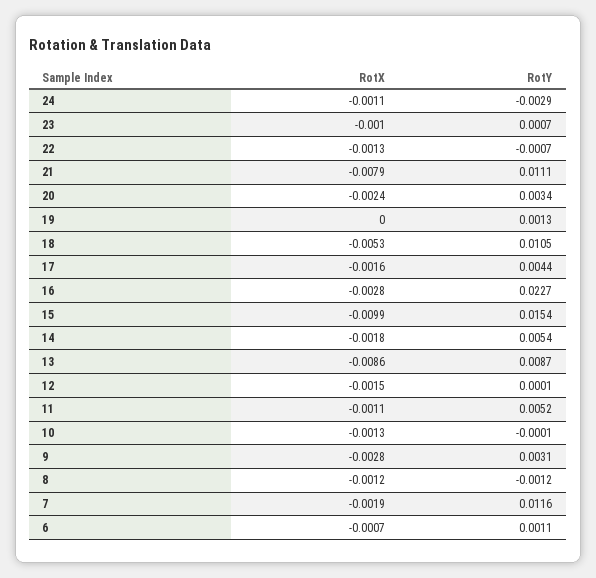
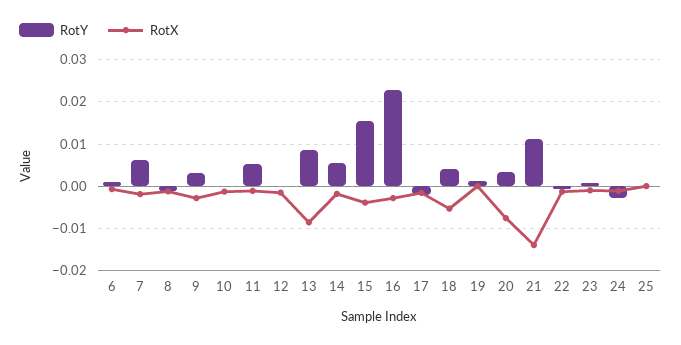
RotX, 21: -0.0079 -> -0.014
RotX, 20: -0.0024 -> -0.008
RotY, 18: 0.0105 -> 0.004
RotY, 17: 0.0044 -> -0.002
RotX, 15: -0.0099 -> -0.004
RotY, 7: 0.0116 -> 0.006
RotY, 25: none -> 0
RotX, 25: none -> 0

